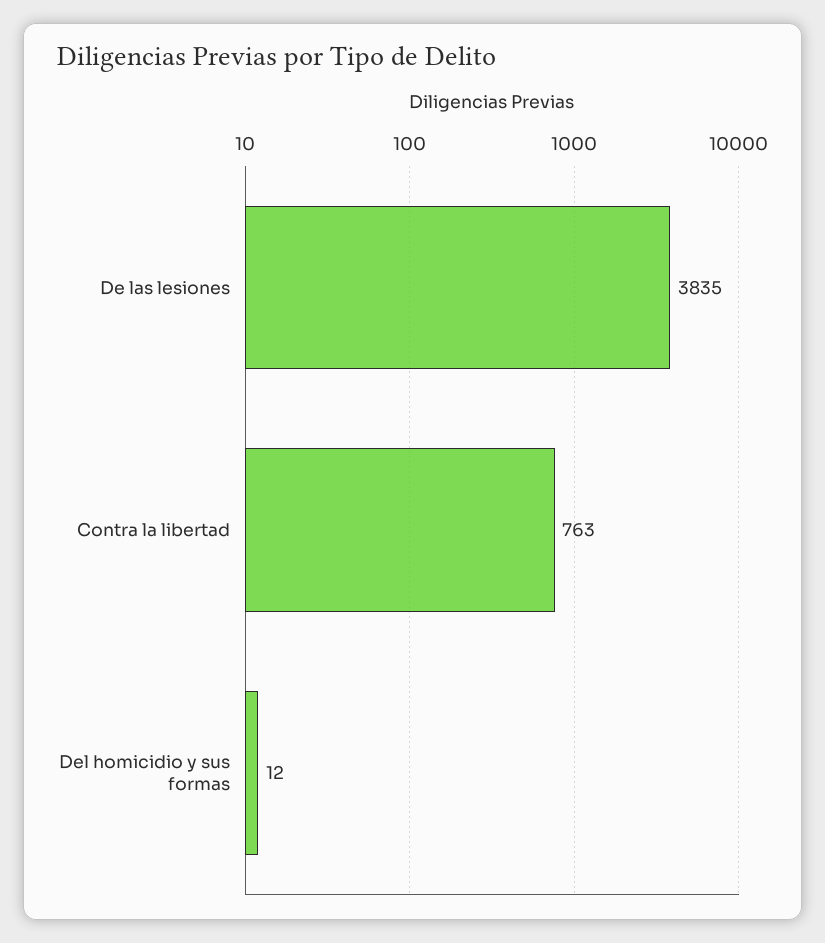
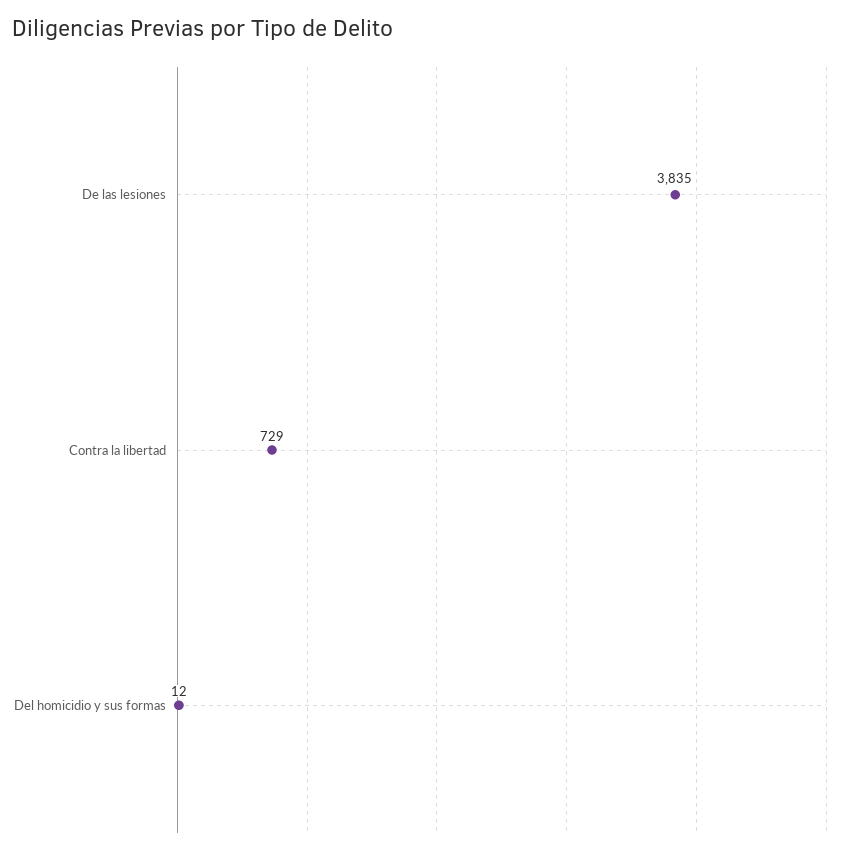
Contra la libertad: 763 -> 729

